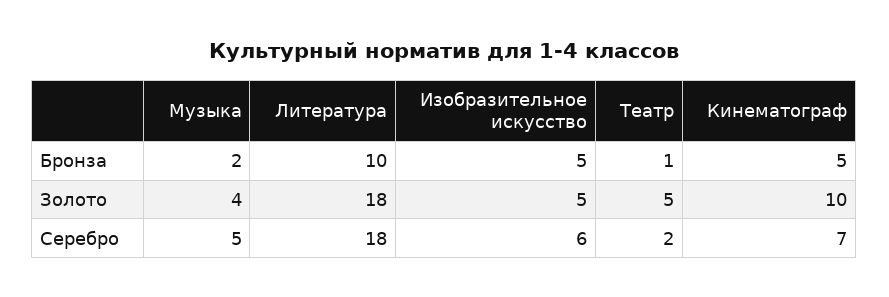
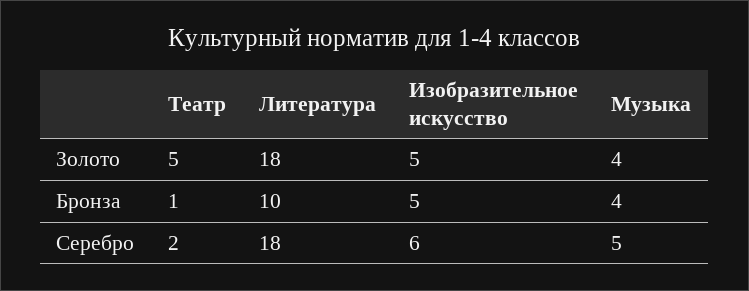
Музыка, Бронза: 2 -> 4
Кинематограф, Бронза: 5 -> none
Кинематограф, Золото: 10 -> none
Кинематограф, Серебро: 7 -> none

